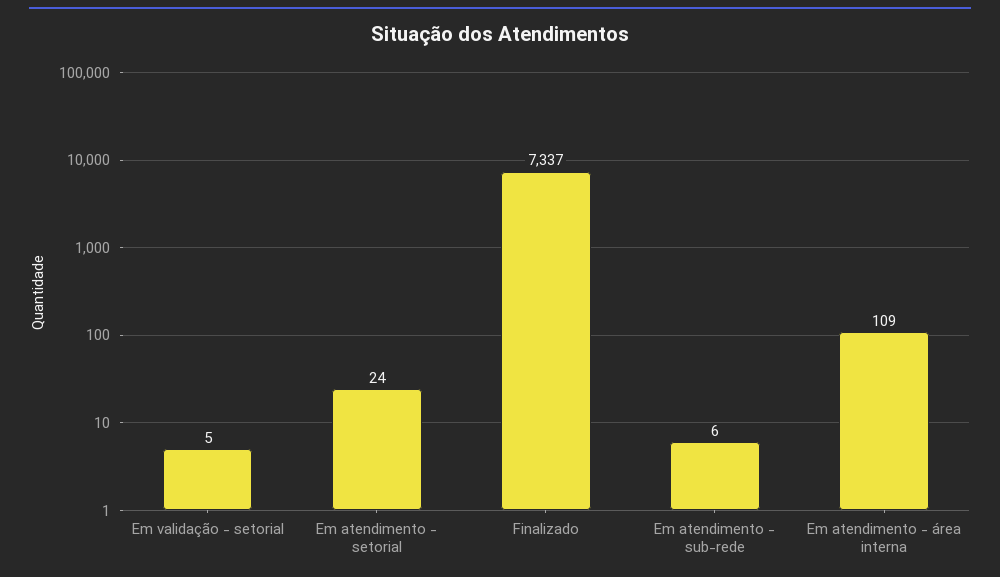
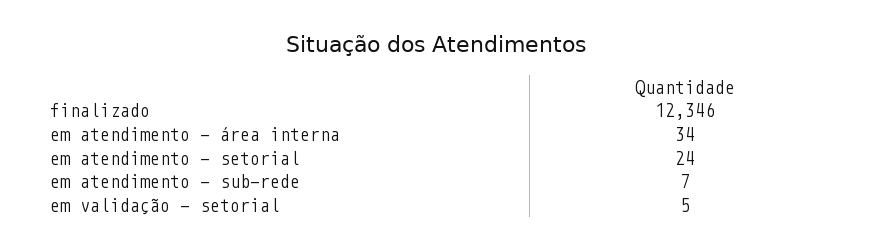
Finalizado: 7337 -> 12346
Em atendimento - sub-rede: 6 -> 7
Em atendimento - área interna: 109 -> 34

